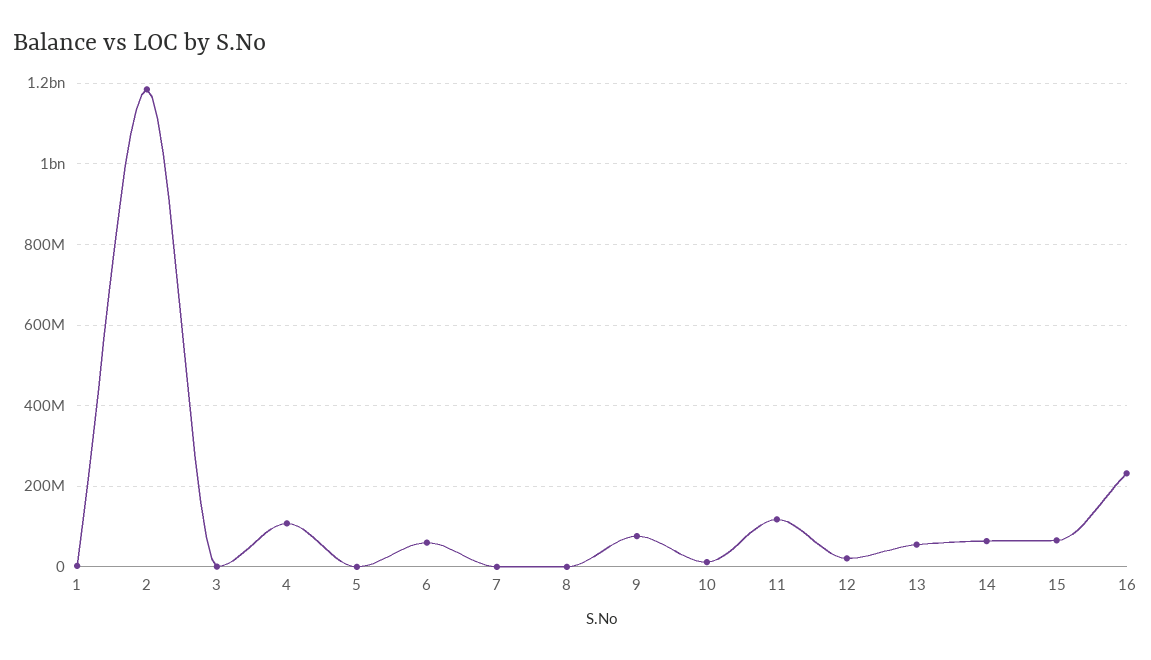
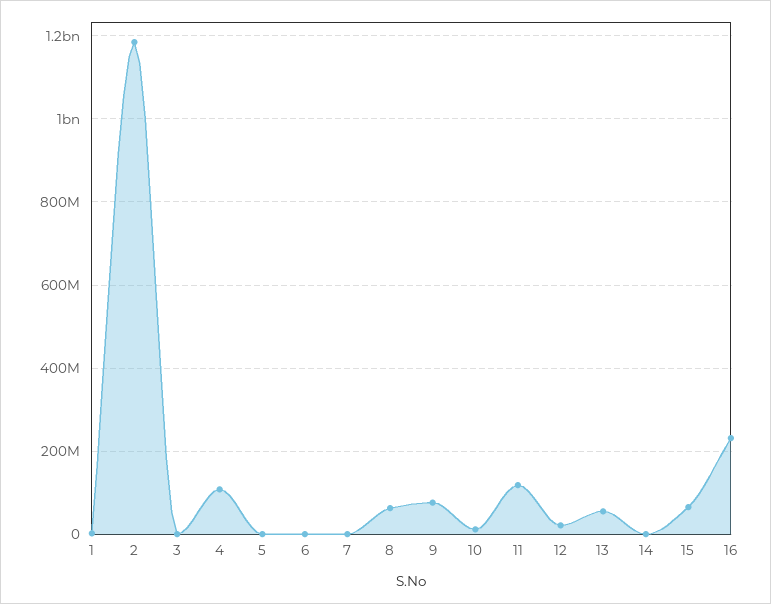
6: 60000000 -> 0
8: 0 -> 60000000
14: 60000000 -> 0

